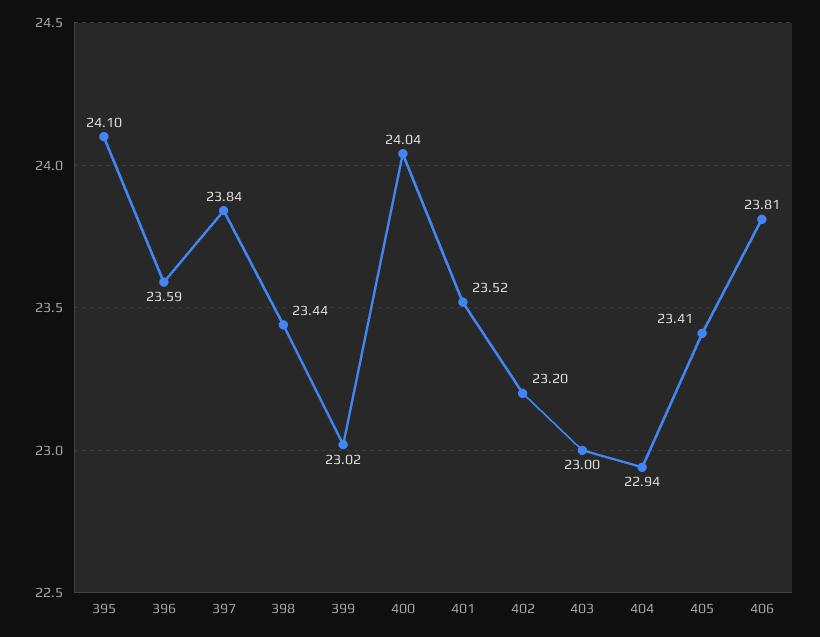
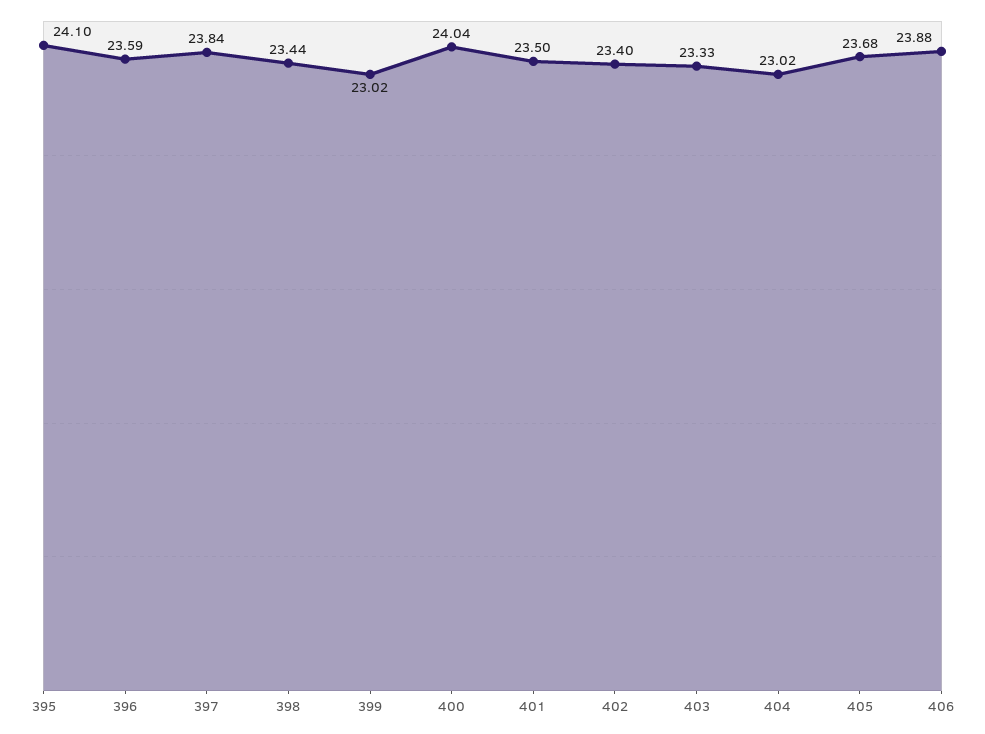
401: 23.52 -> 23.5
402: 23.2 -> 23.4
403: 23 -> 23.33
404: 22.94 -> 23.02
405: 23.41 -> 23.68
406: 23.81 -> 23.88

